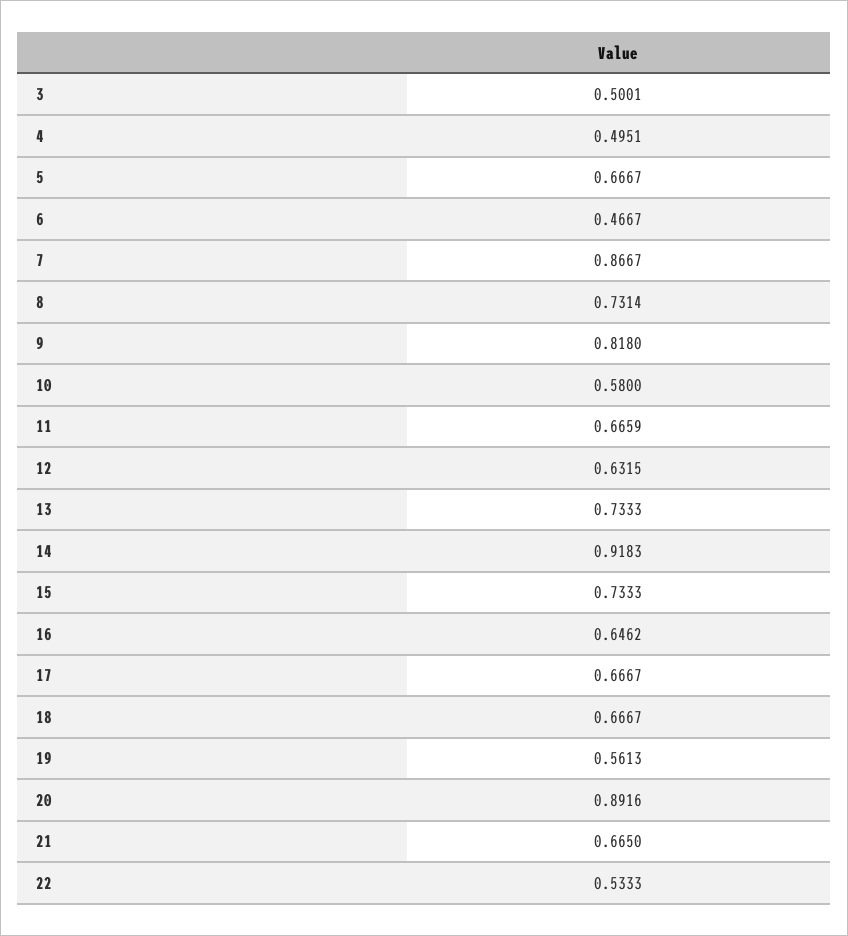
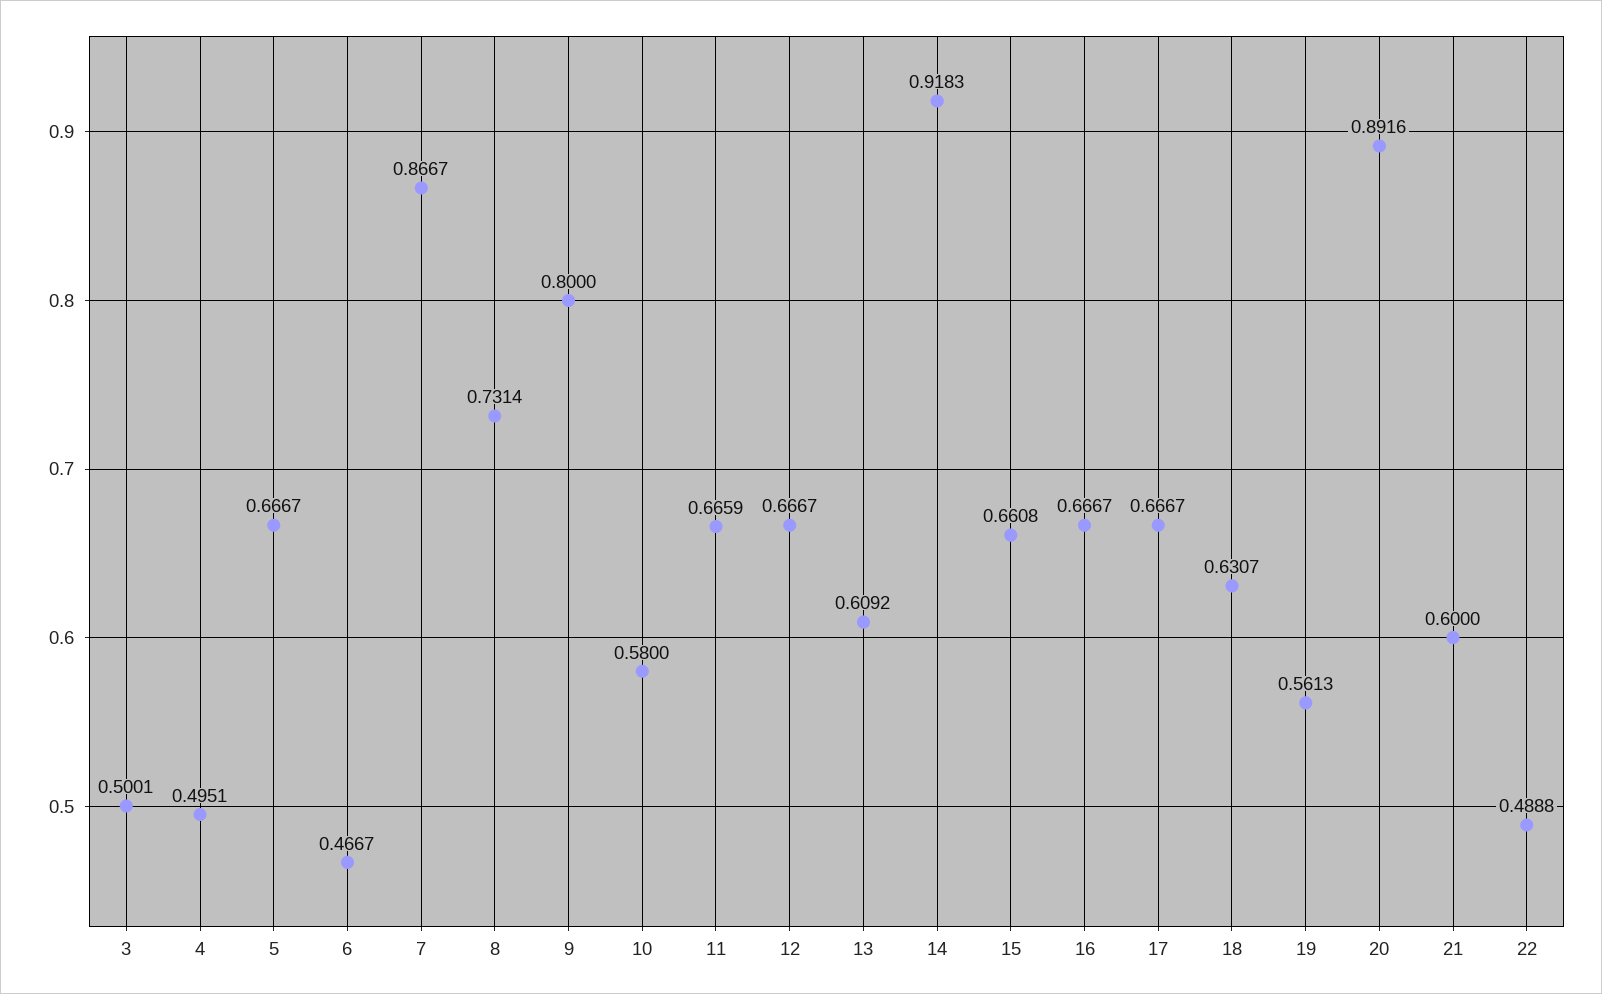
9: 0.818 -> 0.8
12: 0.6315 -> 0.6667
13: 0.7333 -> 0.6092
15: 0.7333 -> 0.6608
16: 0.6462 -> 0.6667
18: 0.6667 -> 0.6307
21: 0.665 -> 0.6
22: 0.5333 -> 0.4888

